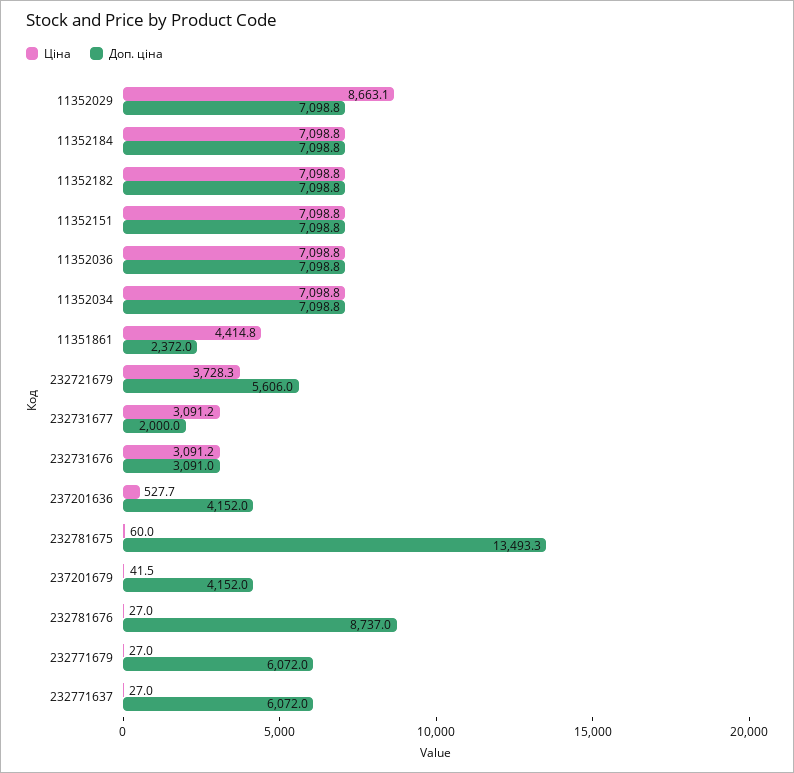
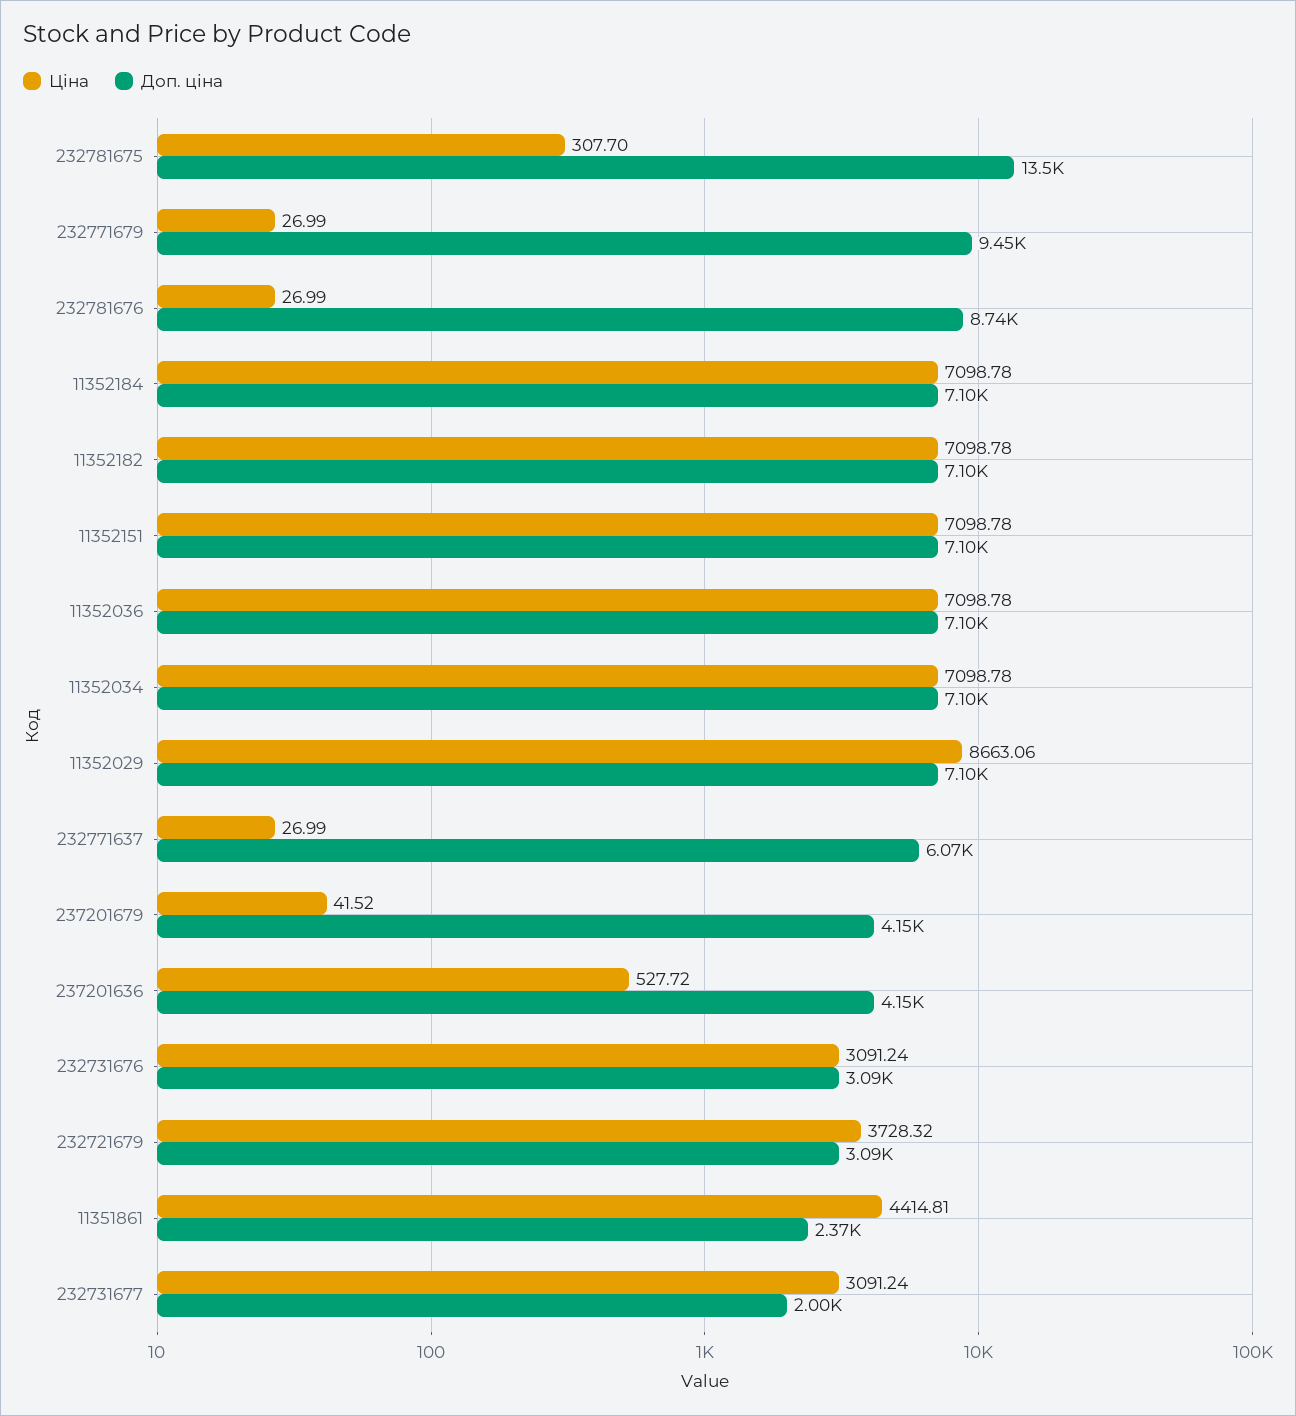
Доп. ціна, 232721679: 5606 -> 3090
Ціна, 232781675: 60 -> 307.7
Доп. ціна, 232771679: 6072 -> 9450

